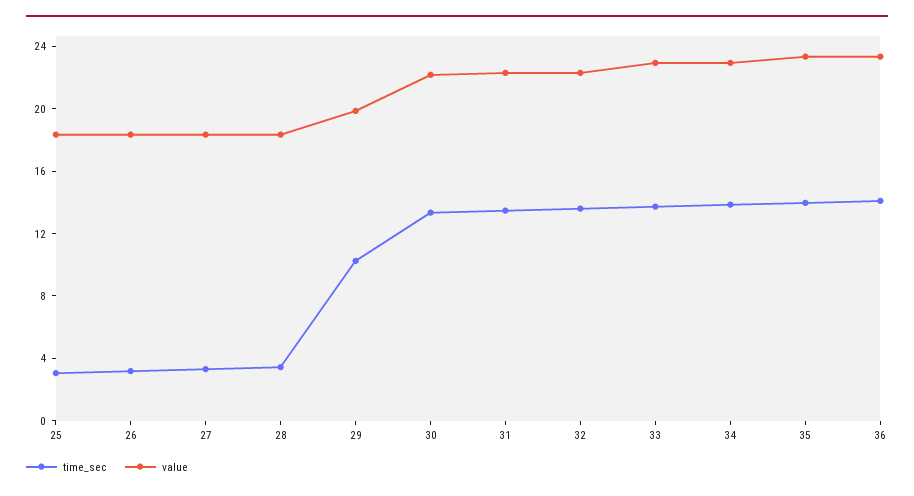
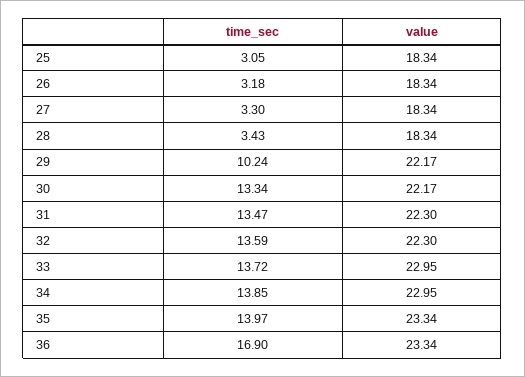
value, 29: 20 -> 22.17
time_sec, 36: 14 -> 16.9

